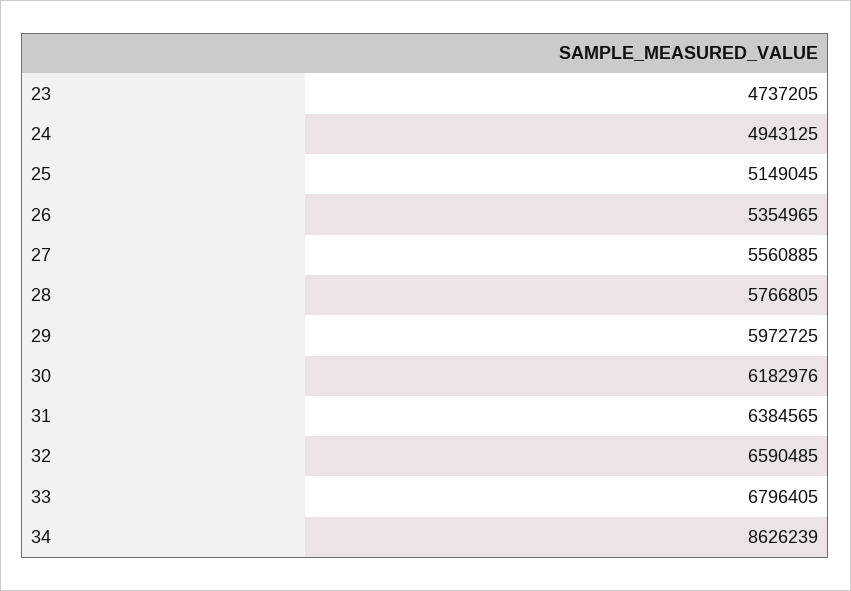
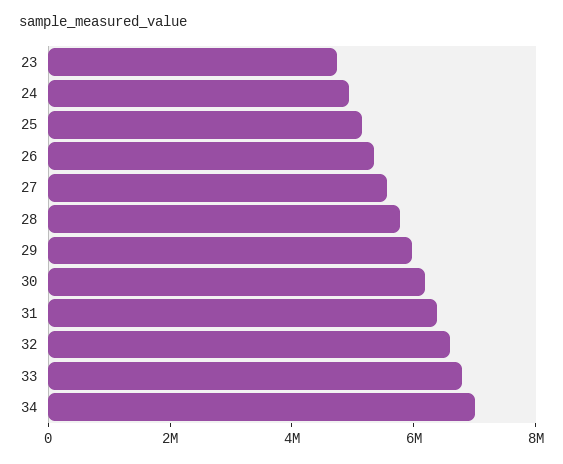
34: 8626239 -> 7000000

